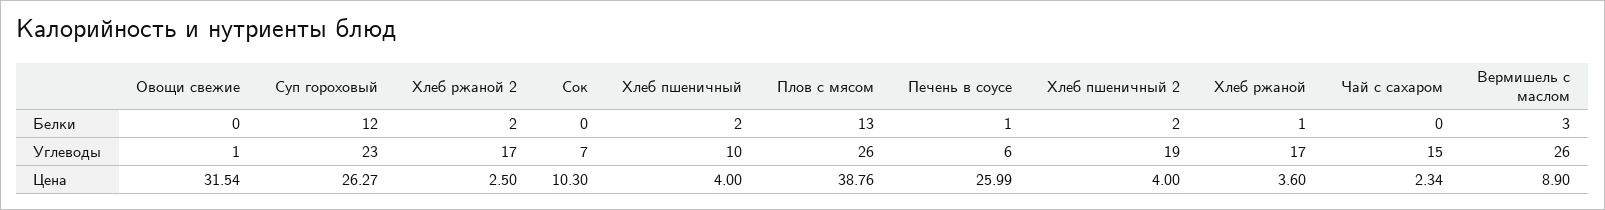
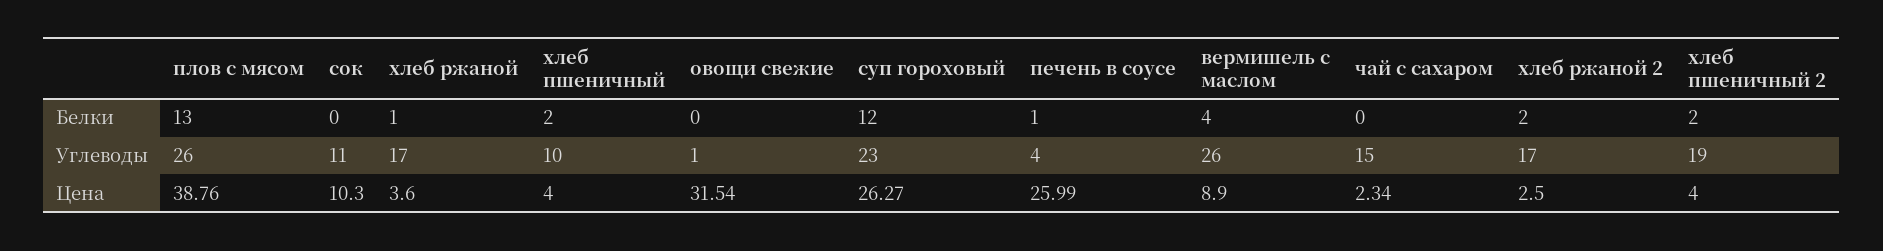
Вермишель с маслом, Белки: 3 -> 4
Сок, Углеводы: 7 -> 11
Печень в соусе, Углеводы: 6 -> 4

